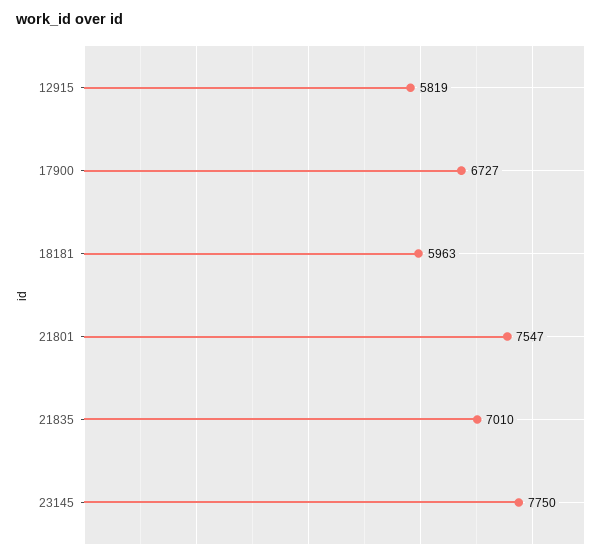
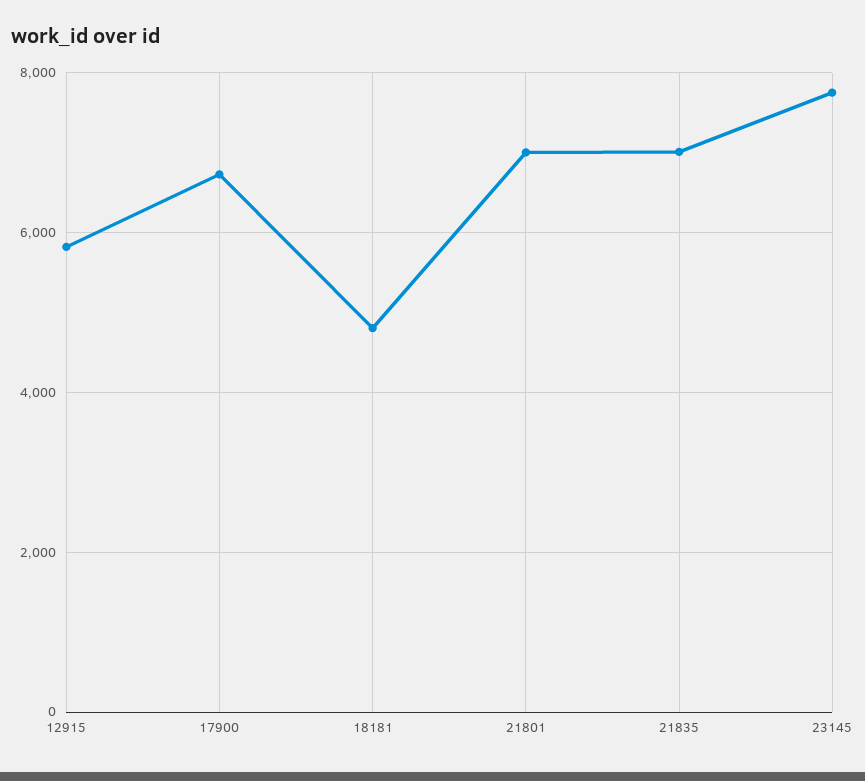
18181: 5963 -> 4800
21801: 7547 -> 7000

